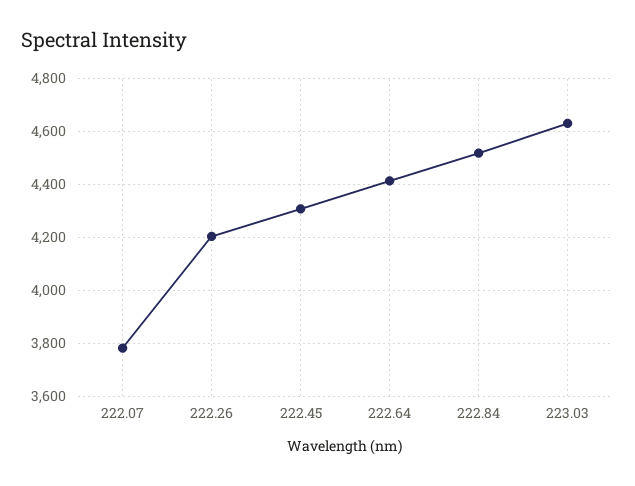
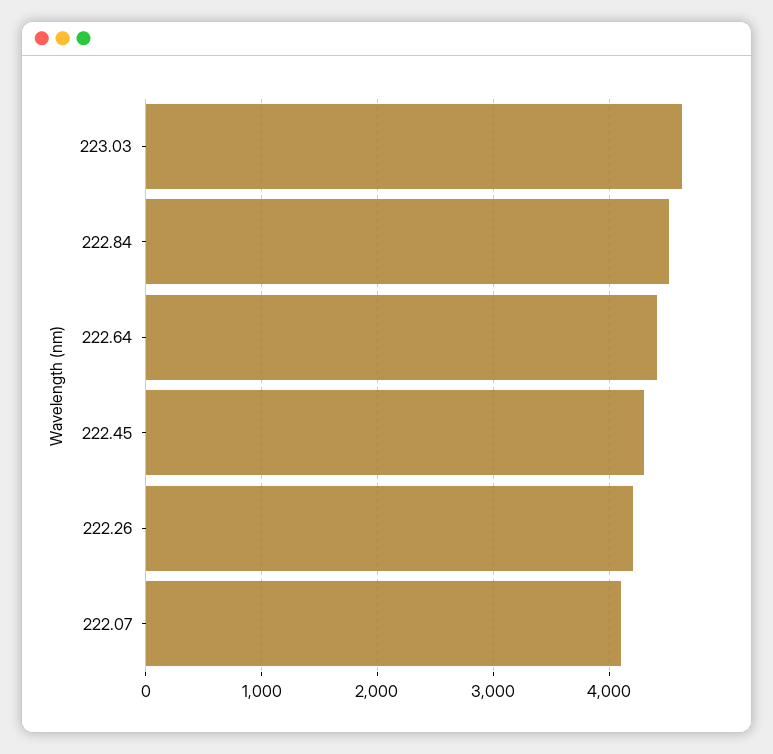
222.07: 3775 -> 4100

